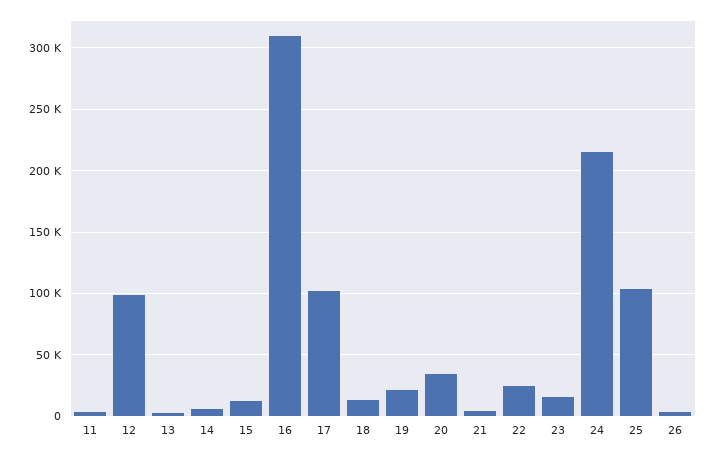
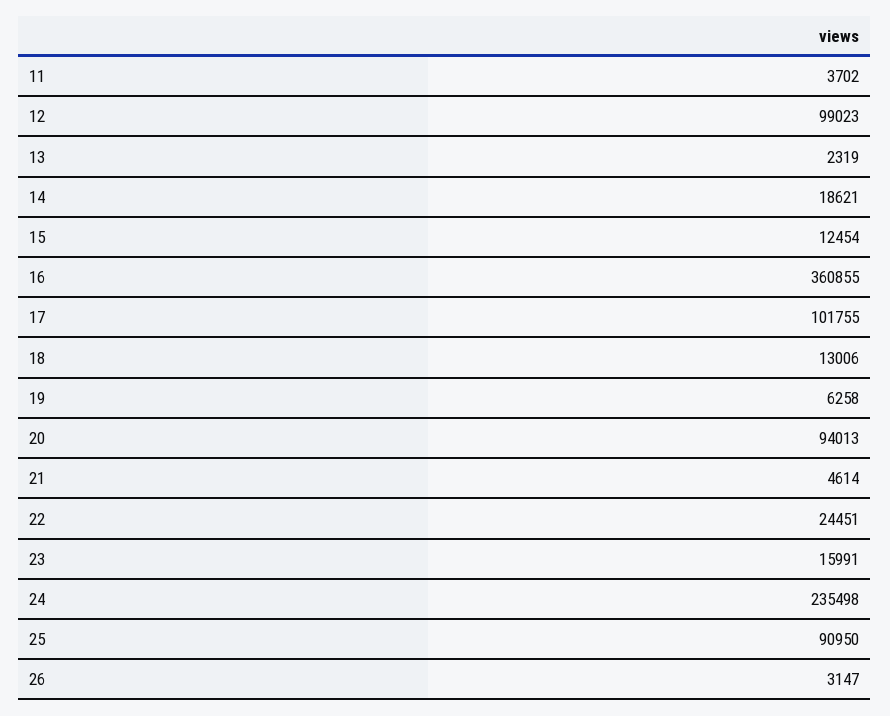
14: 5000 -> 18621
16: 310000 -> 360855
19: 20000 -> 6258
20: 35000 -> 94013
24: 215000 -> 235498
25: 105000 -> 90950

